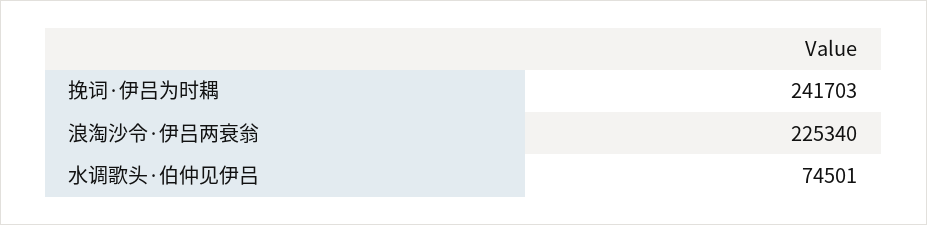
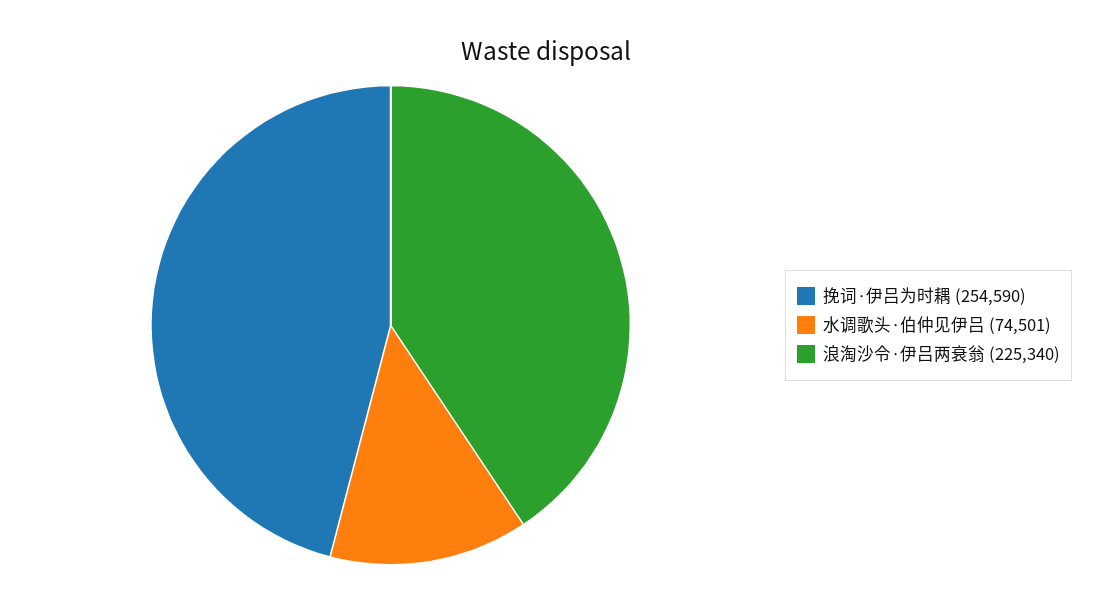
挽词·伊吕为时耦: 241703 -> 254590

